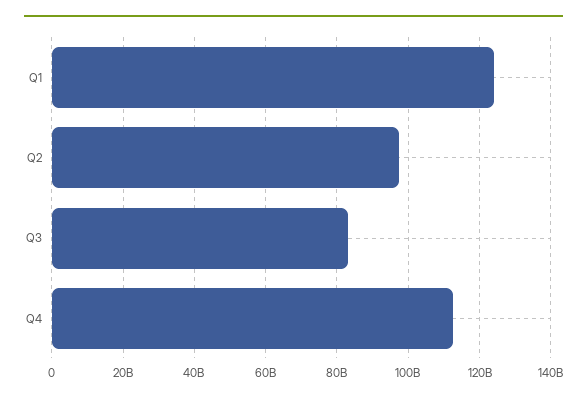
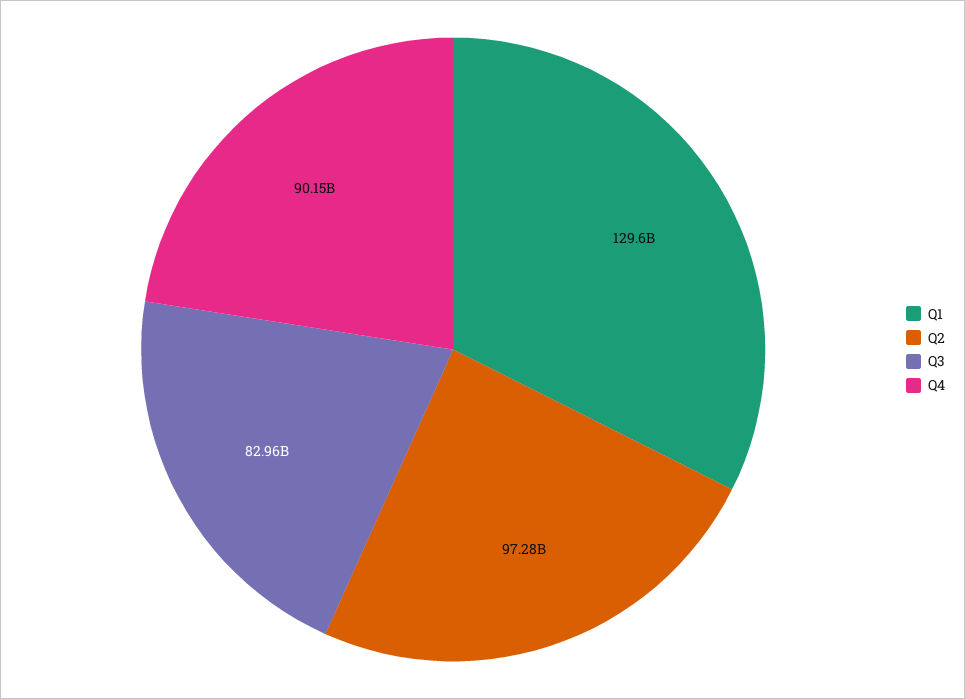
Q1: 124000000000 -> 129600000000
Q4: 112000000000 -> 90150000000

